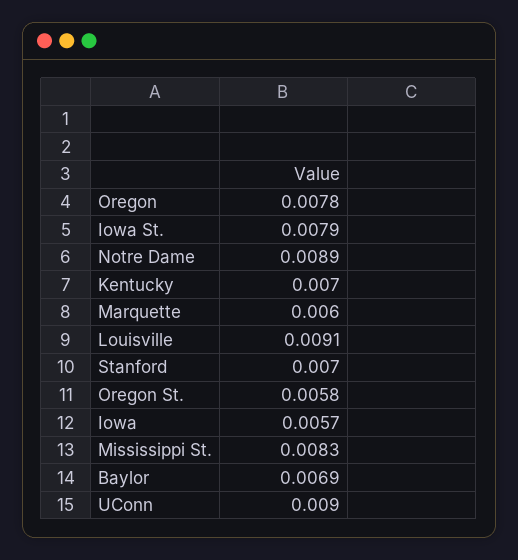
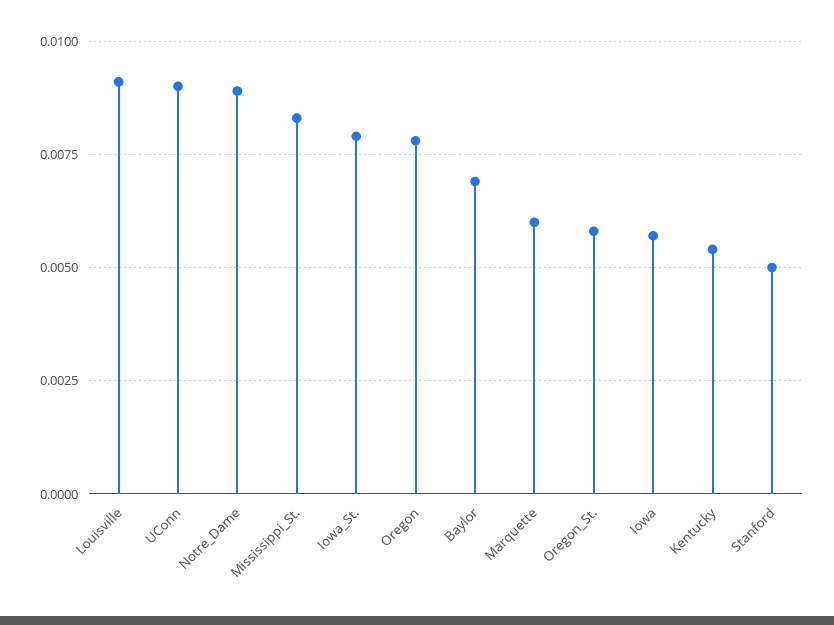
Kentucky: 0.007 -> 0.0055
Stanford: 0.007 -> 0.005

